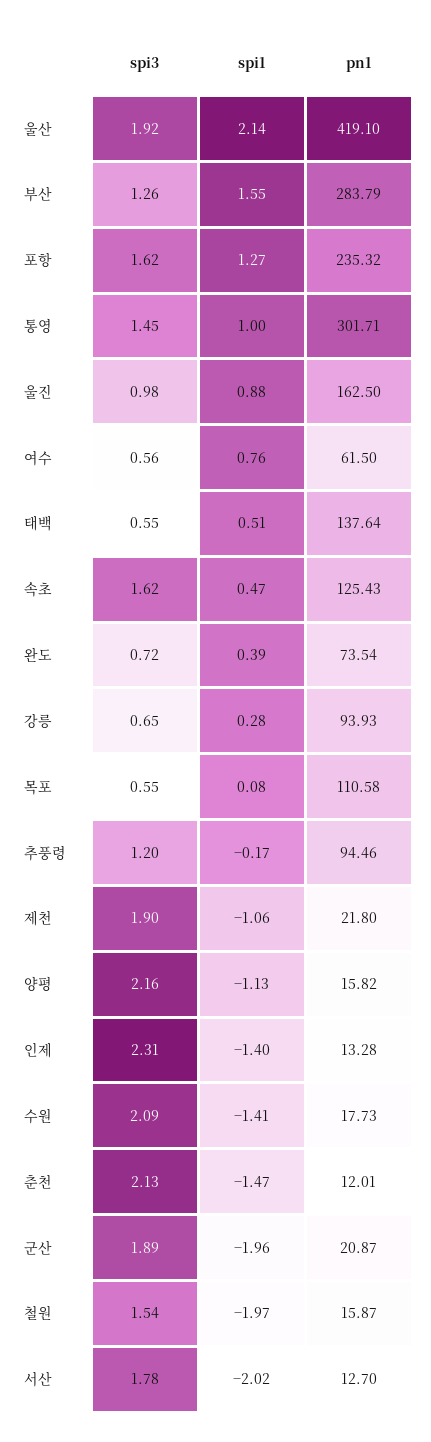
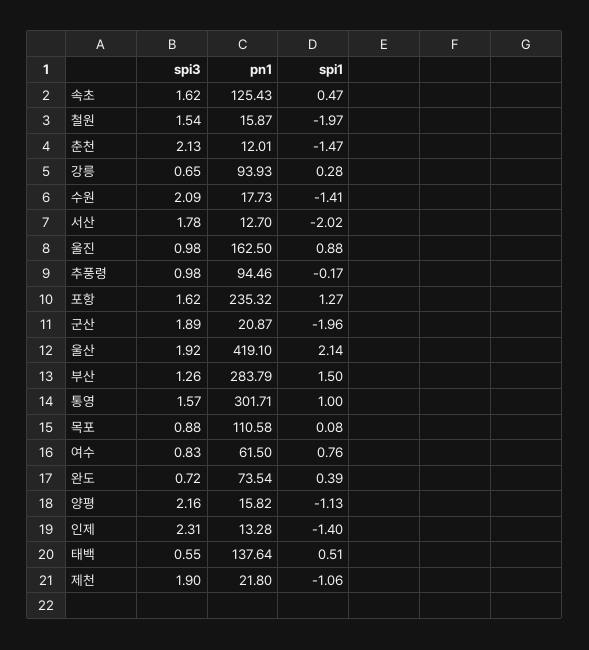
spi1, 부산: 1.55 -> 1.5
spi3, 통영: 1.45 -> 1.57
spi3, 여수: 0.56 -> 0.83
spi3, 목포: 0.55 -> 0.88
spi3, 추풍령: 1.2 -> 0.98

